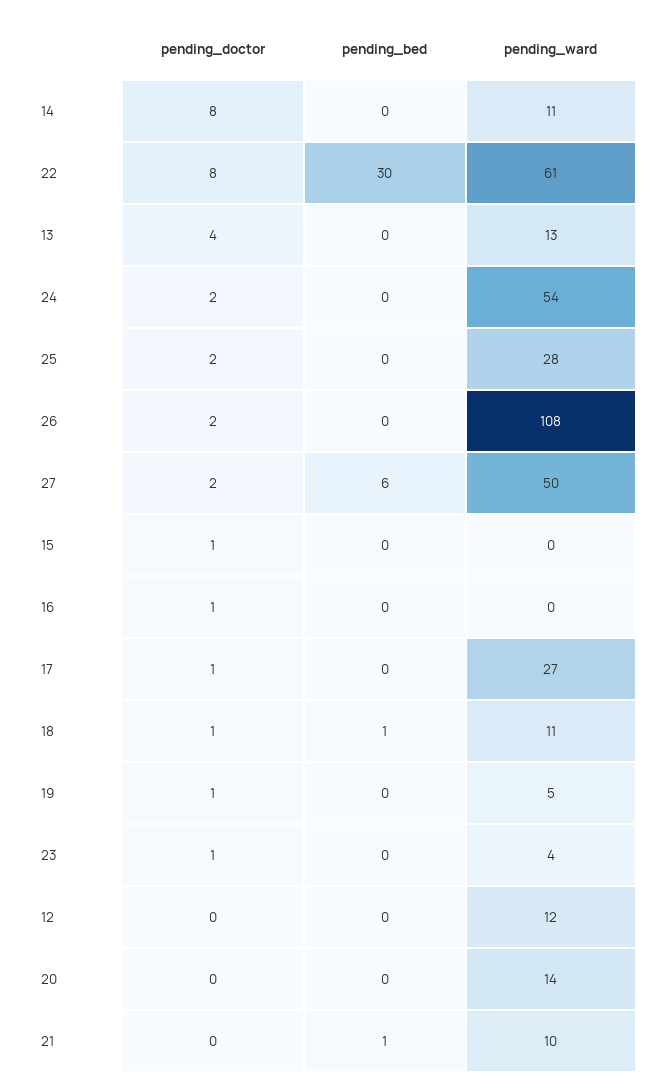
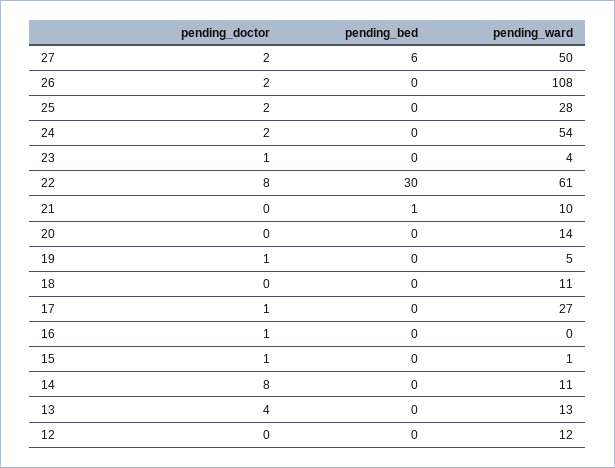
pending_ward, 15: 0 -> 1
pending_doctor, 18: 1 -> 0
pending_bed, 18: 1 -> 0

